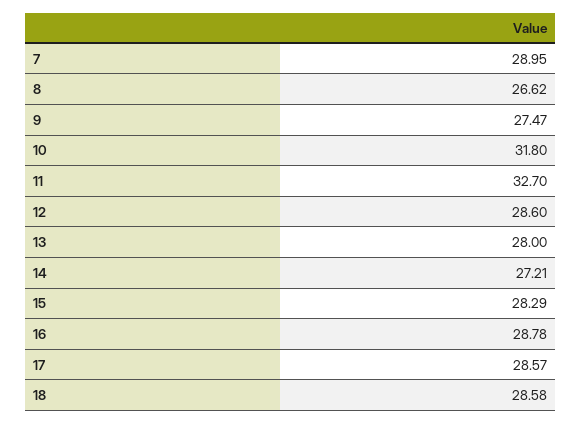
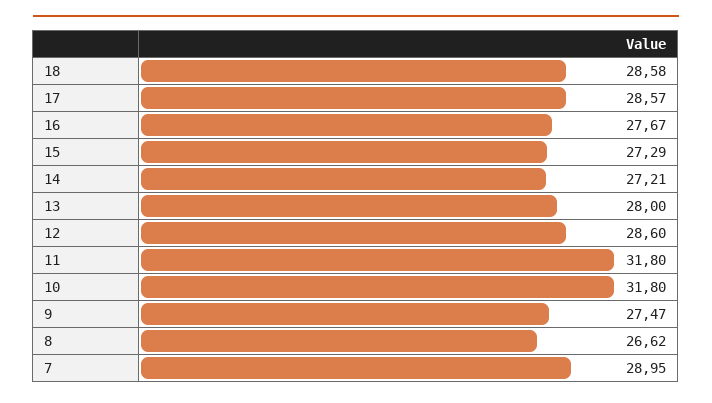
11: 32.7 -> 31.8
15: 28.29 -> 27.29
16: 28.78 -> 27.67

